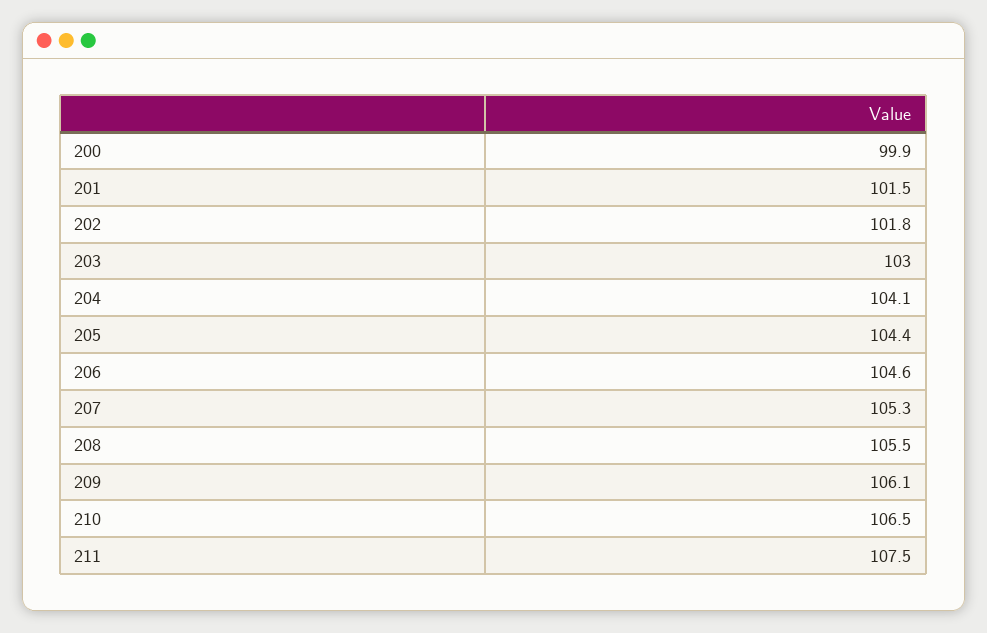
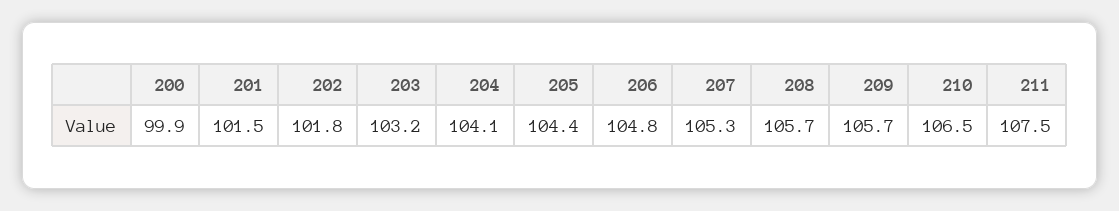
203: 103 -> 103.2
206: 104.6 -> 104.8
208: 105.5 -> 105.7
209: 106.1 -> 105.7

